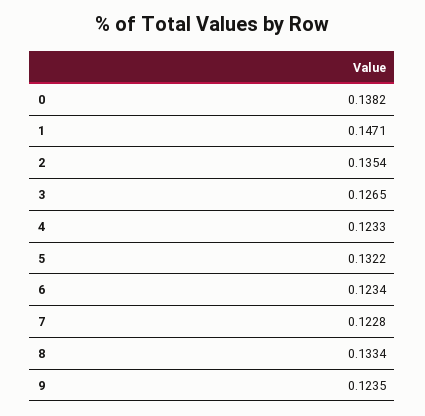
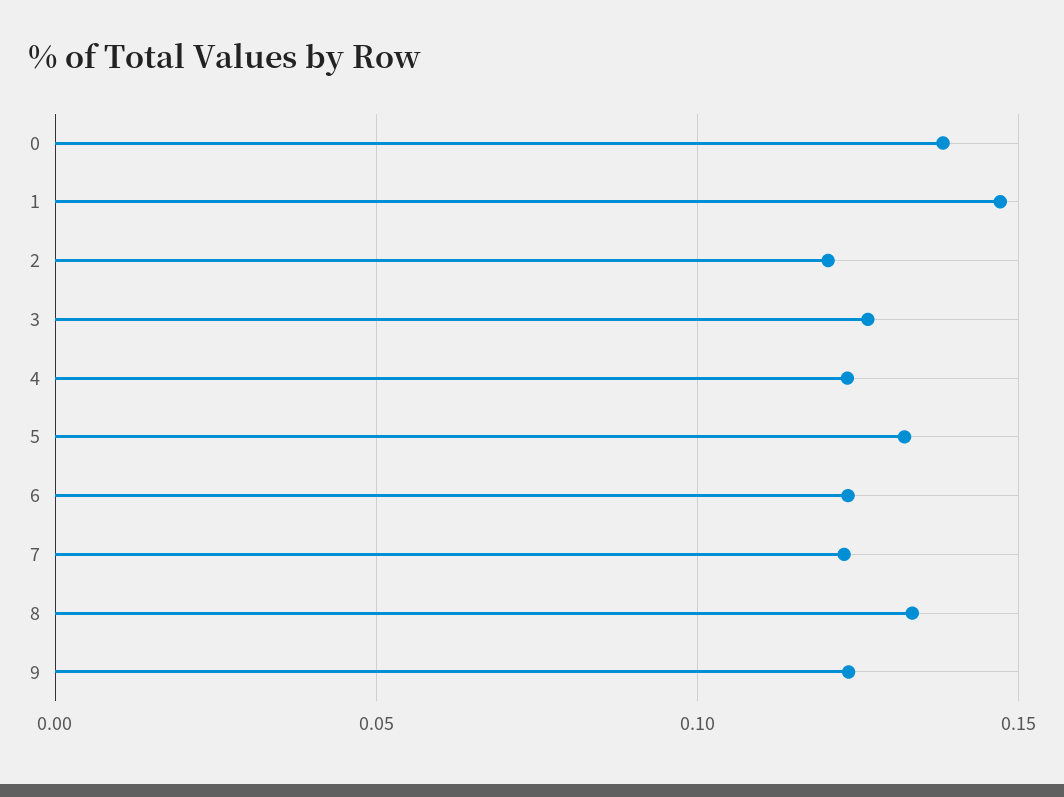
2: 0.1354 -> 0.12

